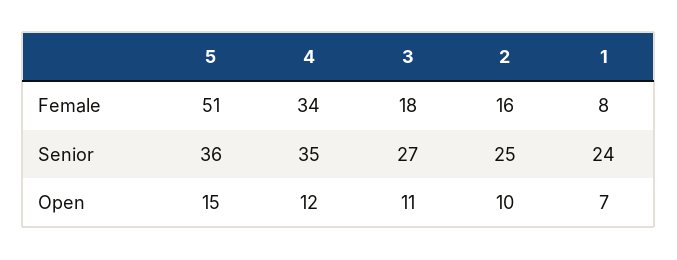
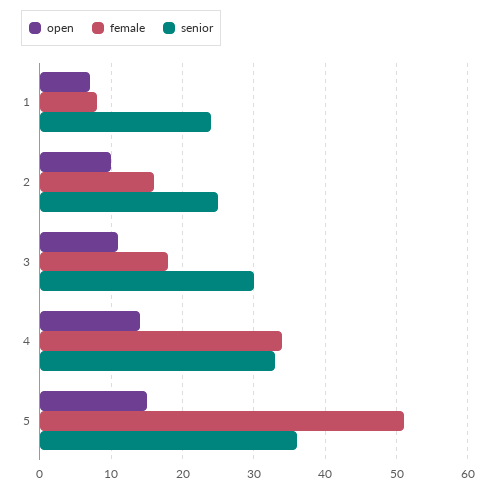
Senior, 4: 35 -> 33
Senior, 3: 27 -> 30
Open, 4: 12 -> 14

